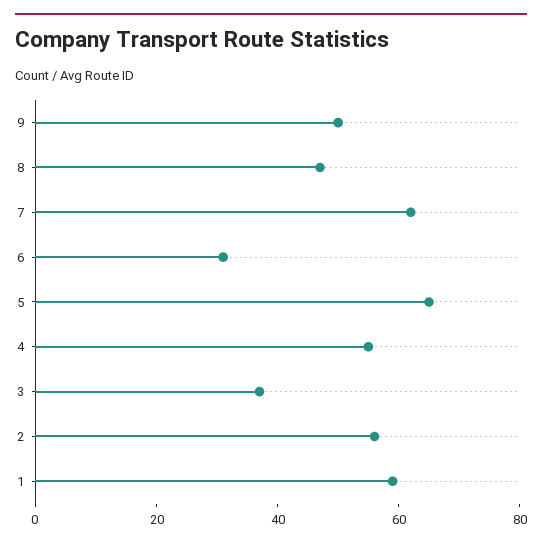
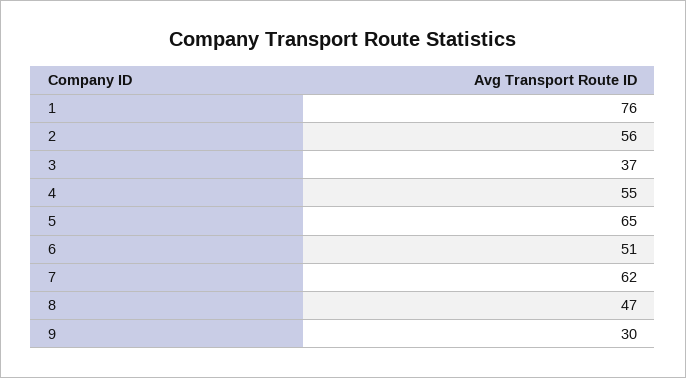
9: 50 -> 30
6: 30 -> 51
1: 60 -> 76

